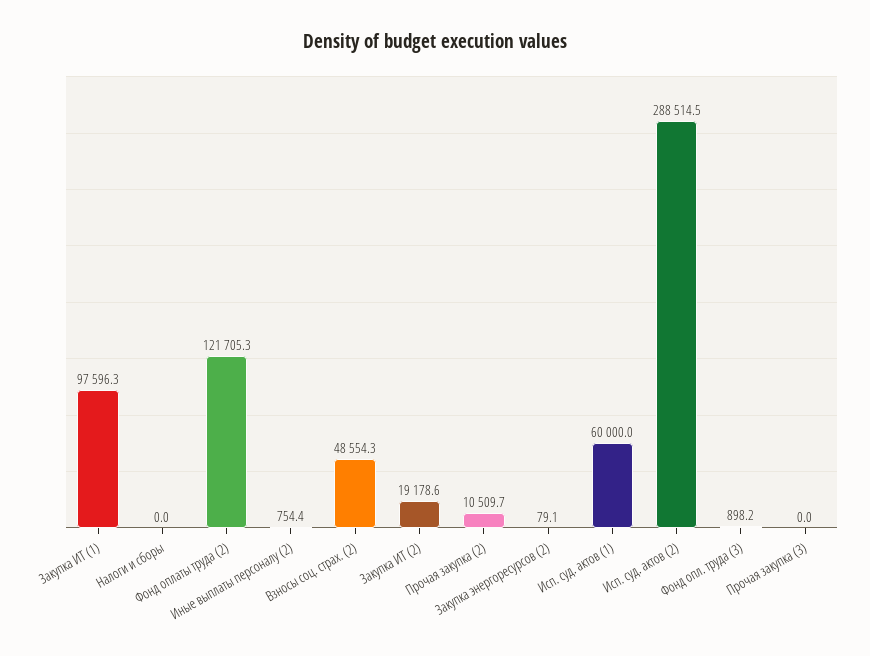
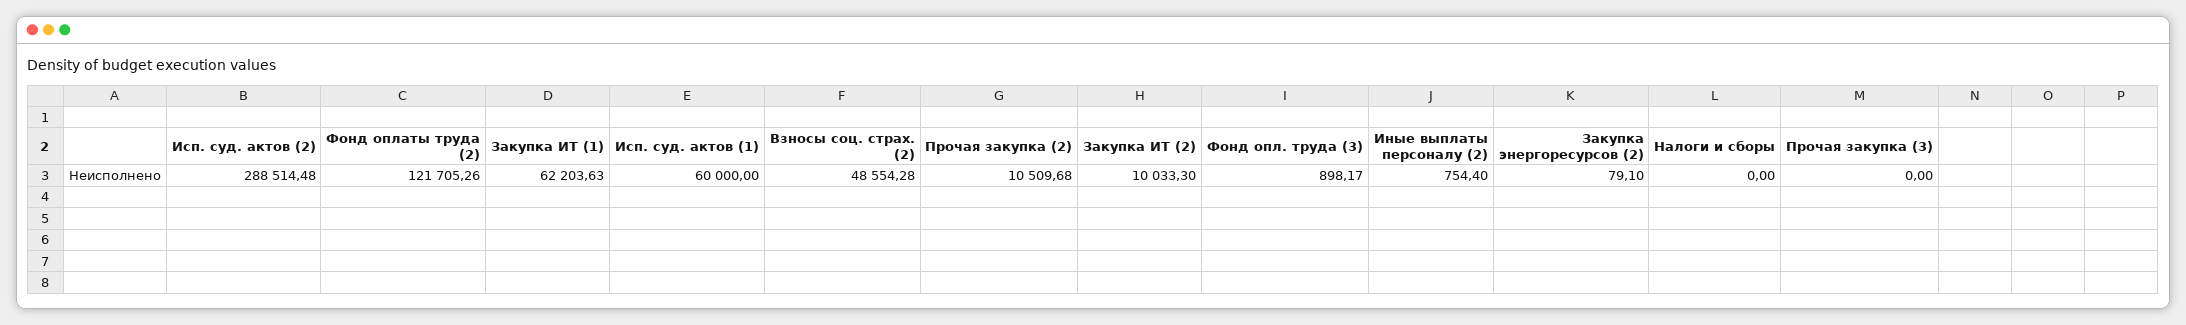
Закупка ИТ (1): 97596.3 -> 62203.63
Закупка ИТ (2): 19178.6 -> 10033.3

